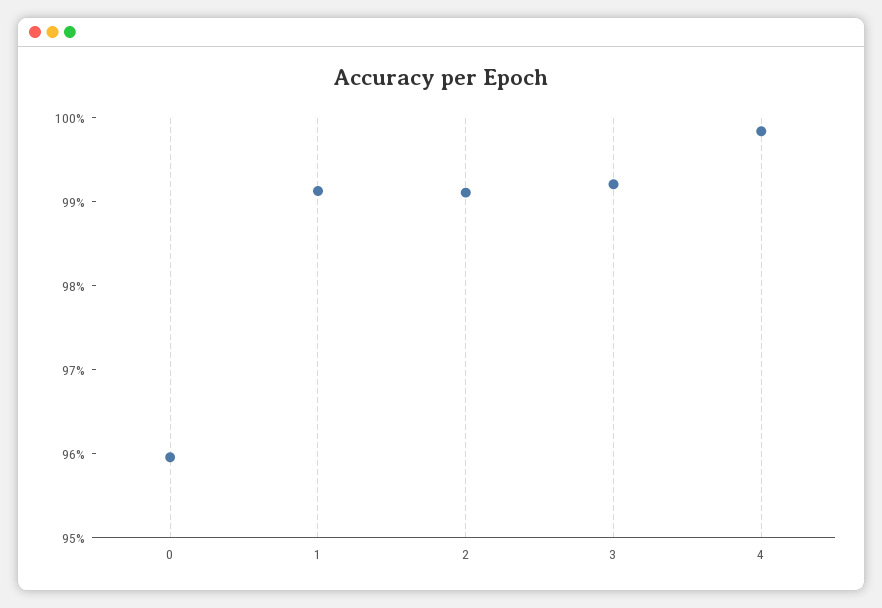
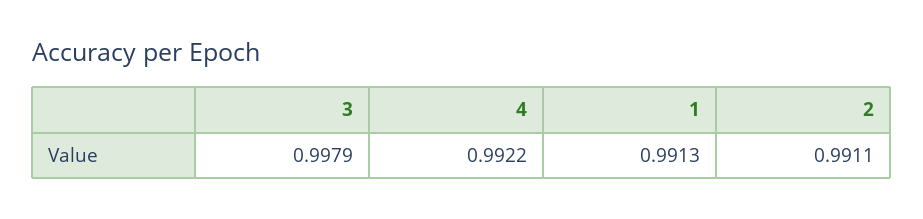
0: 0.96 -> none
3: 0.992 -> 0.9979
4: 0.998 -> 0.9922

